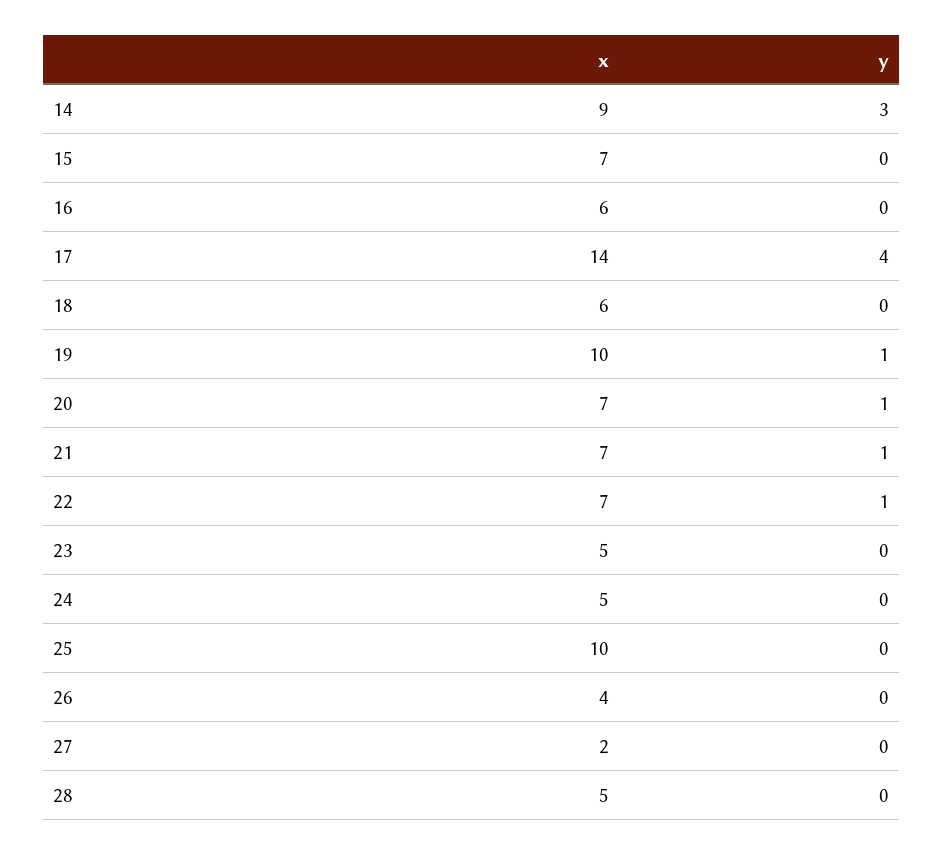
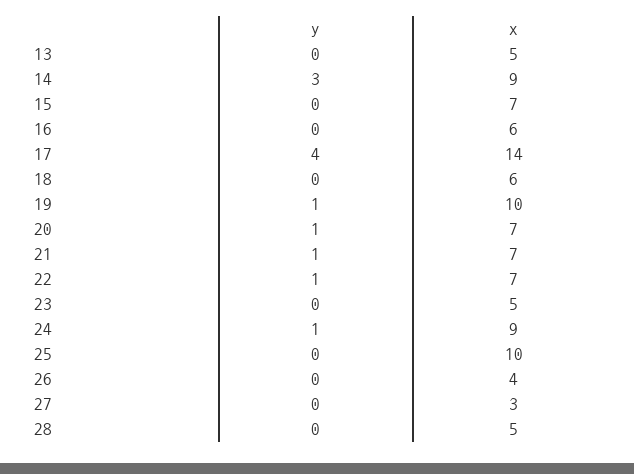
x, 24: 5 -> 9
y, 24: 0 -> 1
x, 27: 2 -> 3
y, 13: none -> 0
x, 13: none -> 5

